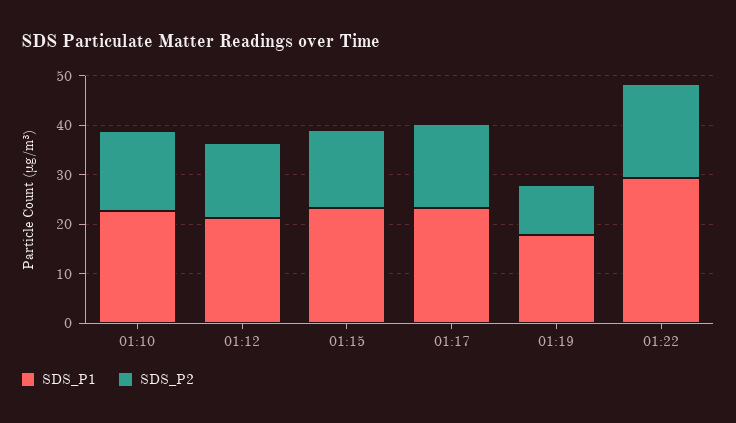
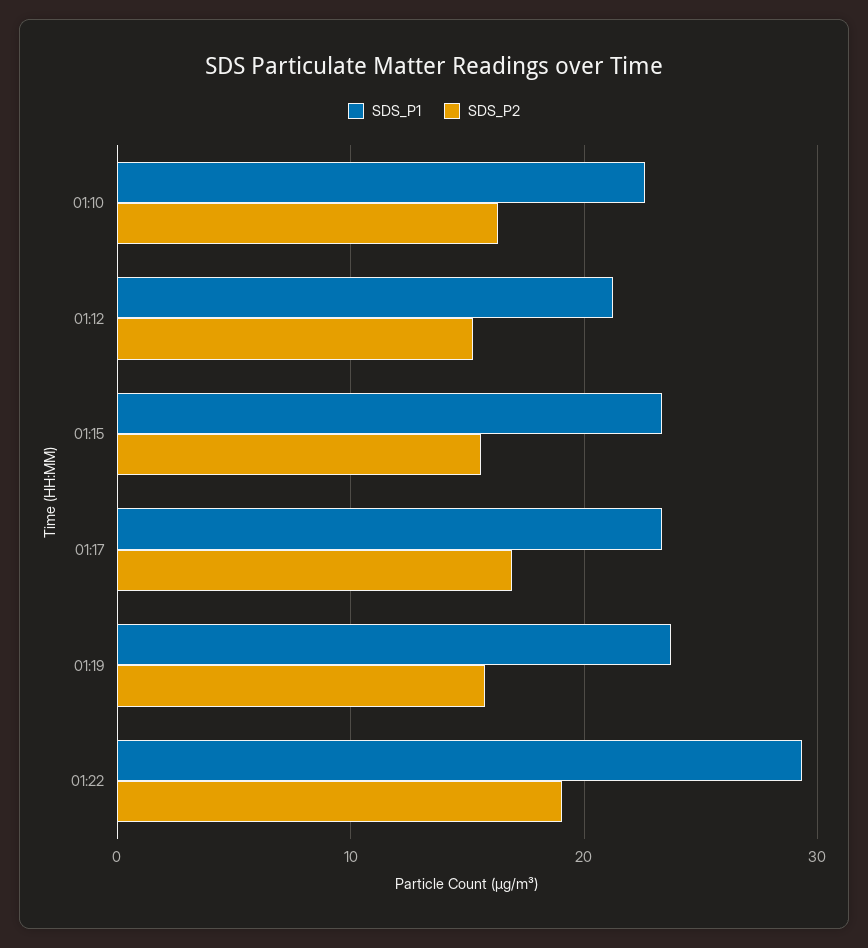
SDS_P1, 01:19: 18 -> 24
SDS_P2, 01:19: 10 -> 16

